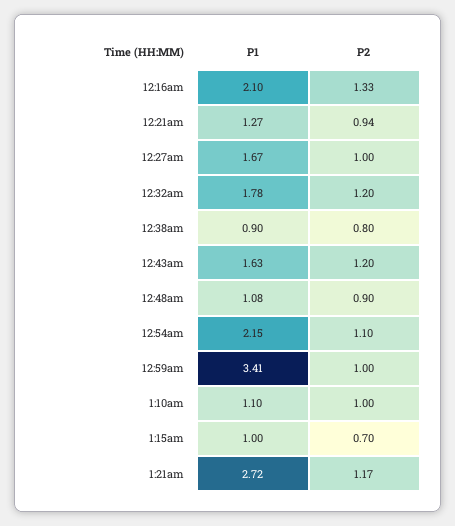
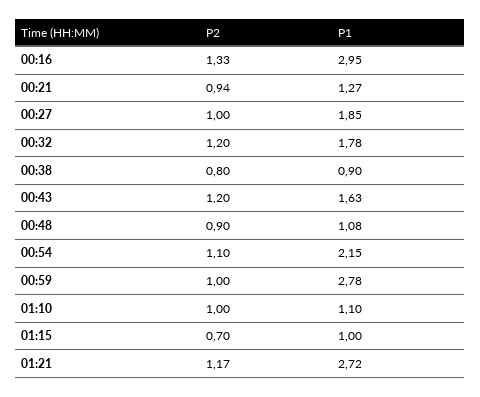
P1, 12:16am: 2.1 -> 2.95
P1, 12:27am: 1.67 -> 1.85
P1, 12:59am: 3.41 -> 2.78

